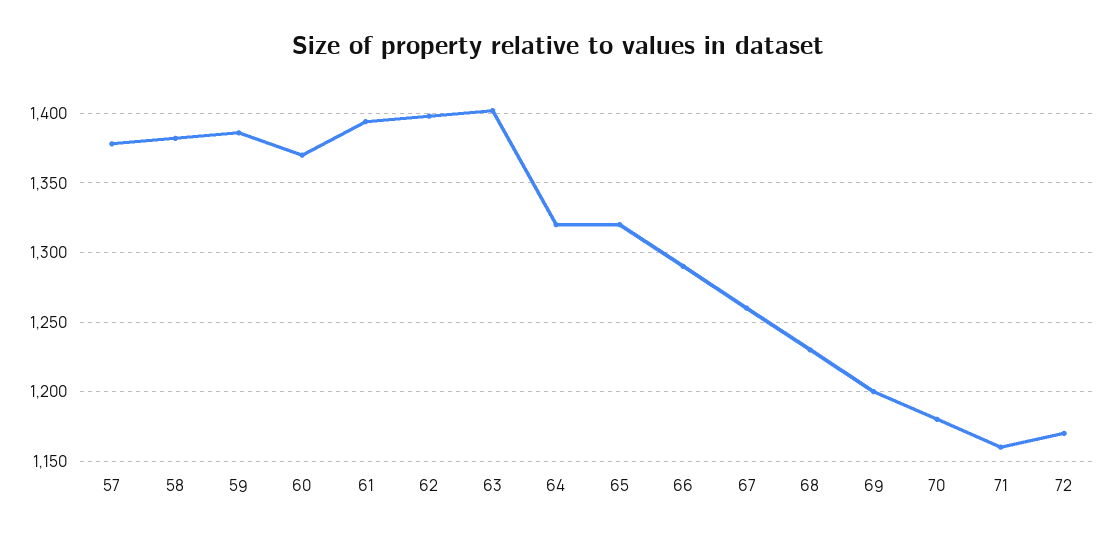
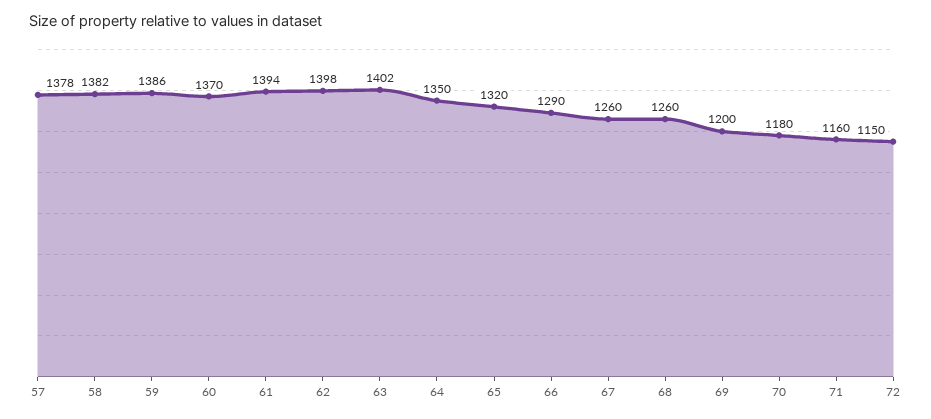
64: 1320 -> 1350
68: 1230 -> 1260
72: 1170 -> 1150

